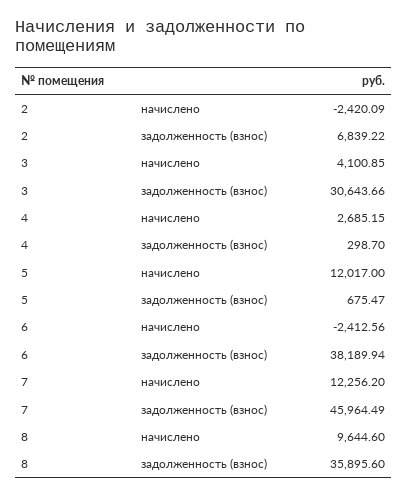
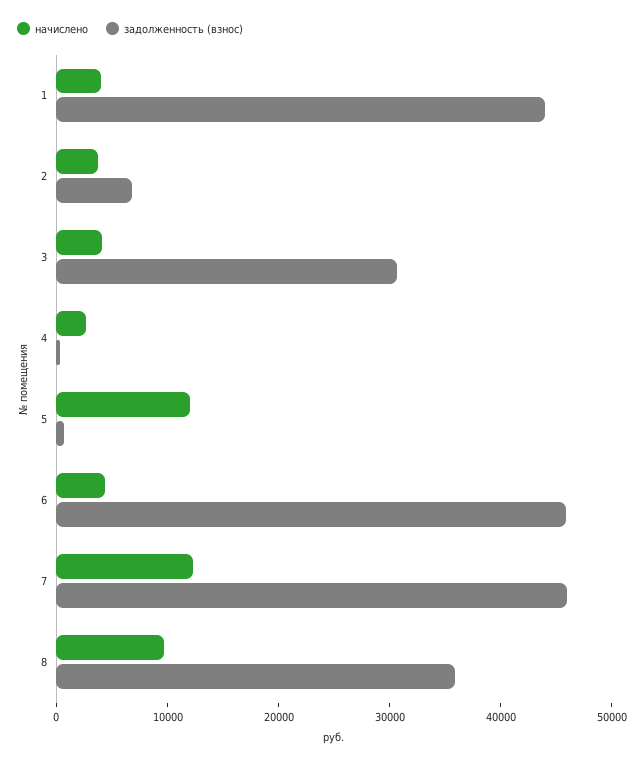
начислено, 2: -2420.09 -> 4000
начислено, 6: -2412.56 -> 4000
задолженность (взнос), 6: 38189.94 -> 46000
начислено, 1: none -> 4000
задолженность (взнос), 1: none -> 44000

